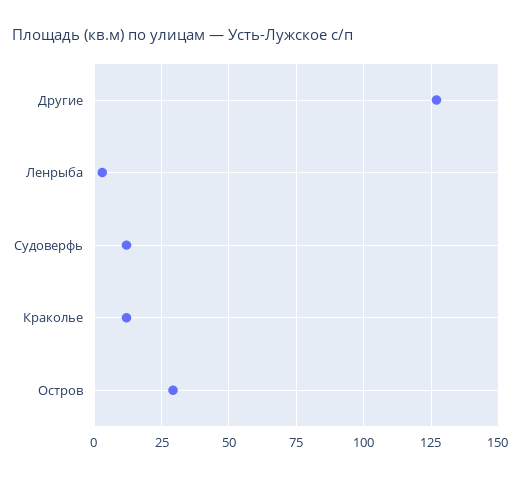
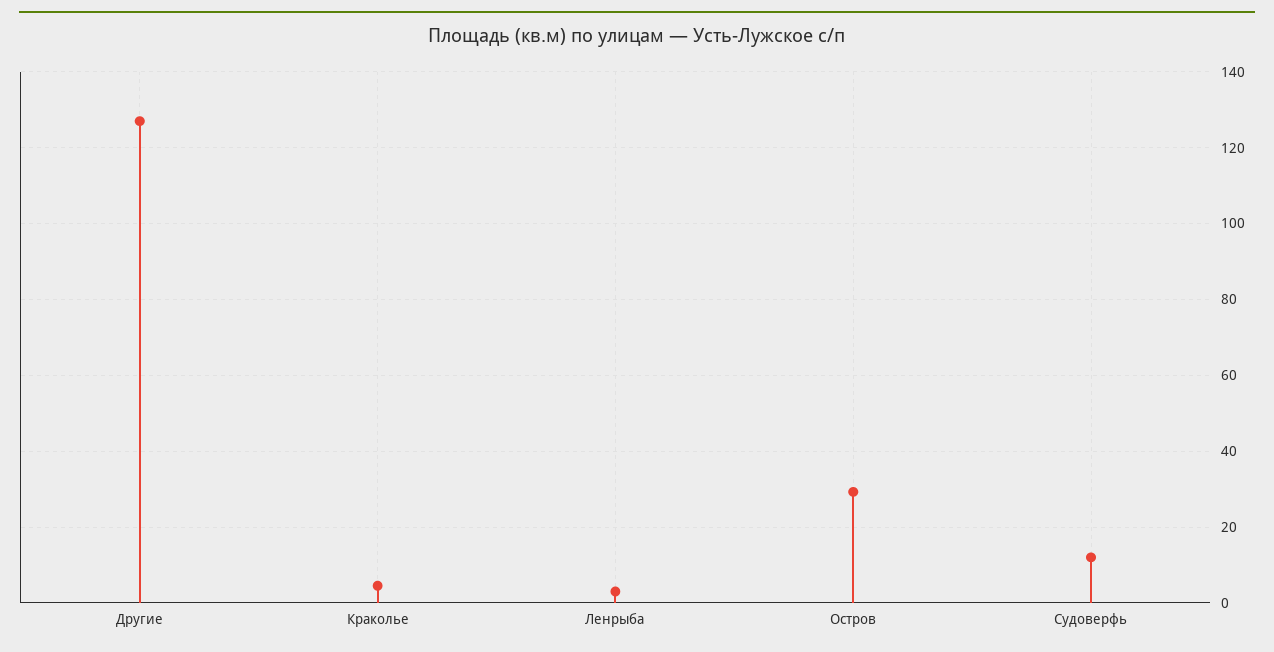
Краколье: 12.5 -> 4

